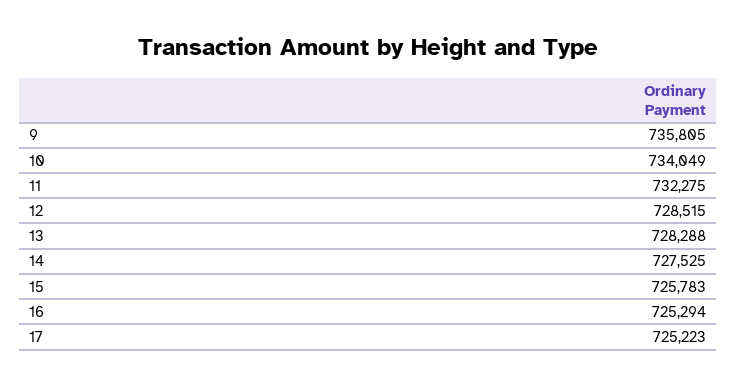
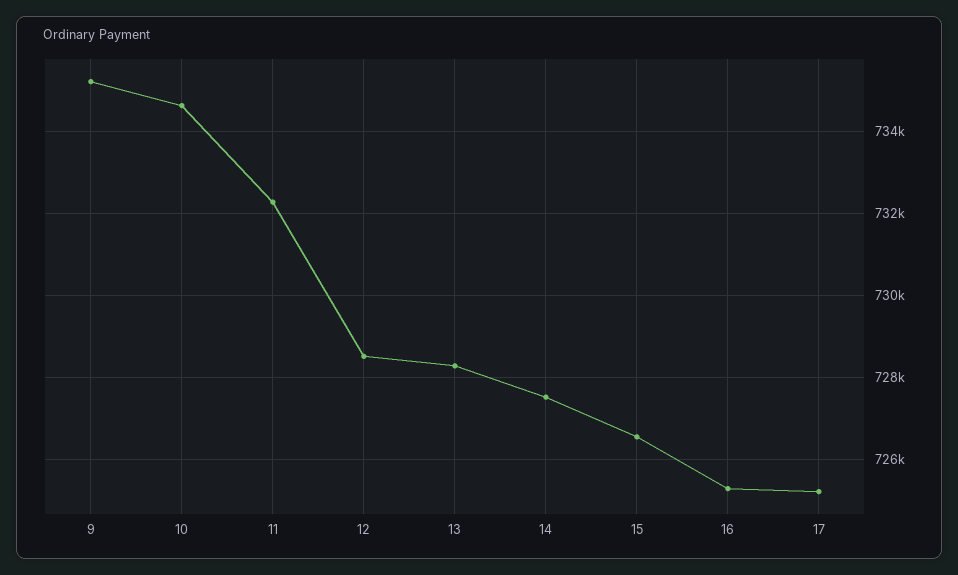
9: 735805 -> 735200
10: 734049 -> 734600
15: 725783 -> 726600

